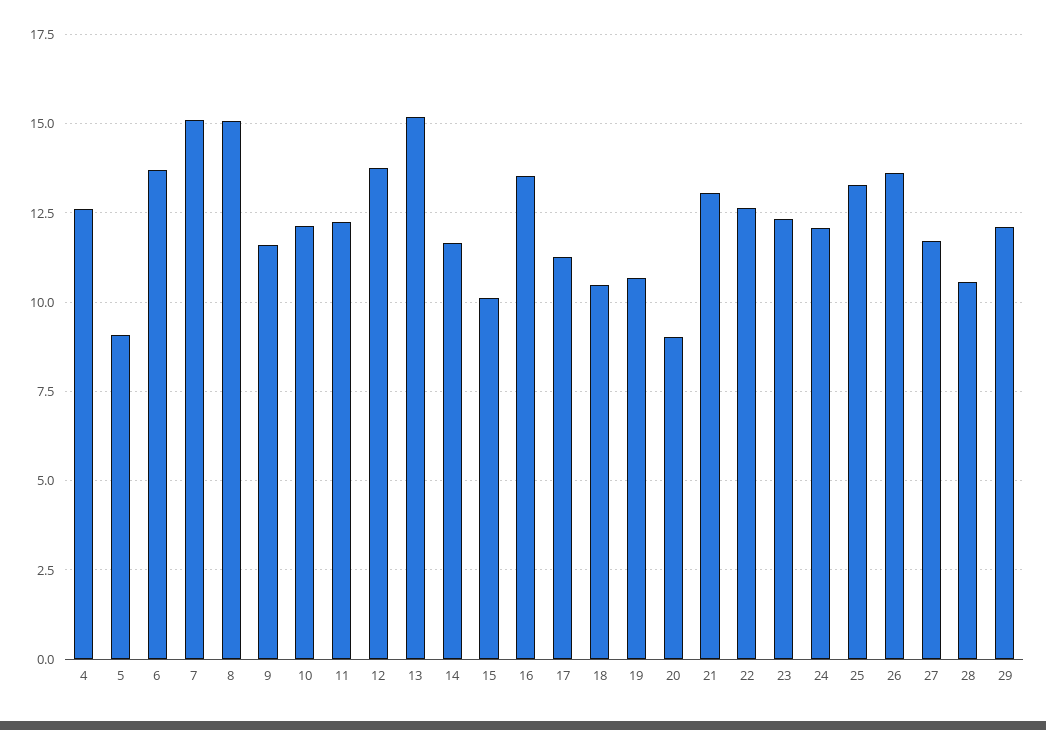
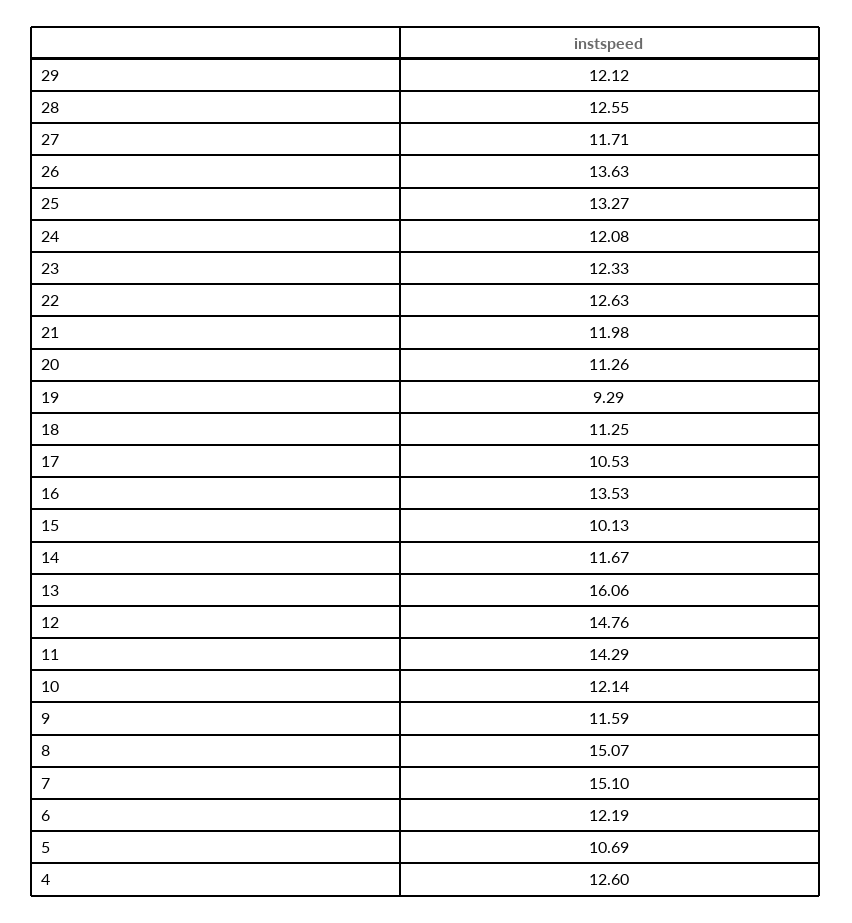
5: 9 -> 10.69
6: 13.75 -> 12.19
11: 12.25 -> 14.29
12: 13.75 -> 14.76
13: 15.25 -> 16.06
17: 11.25 -> 10.53
18: 10.5 -> 11.25
19: 10.75 -> 9.29
20: 9 -> 11.26
21: 13 -> 11.98
28: 10.5 -> 12.55

